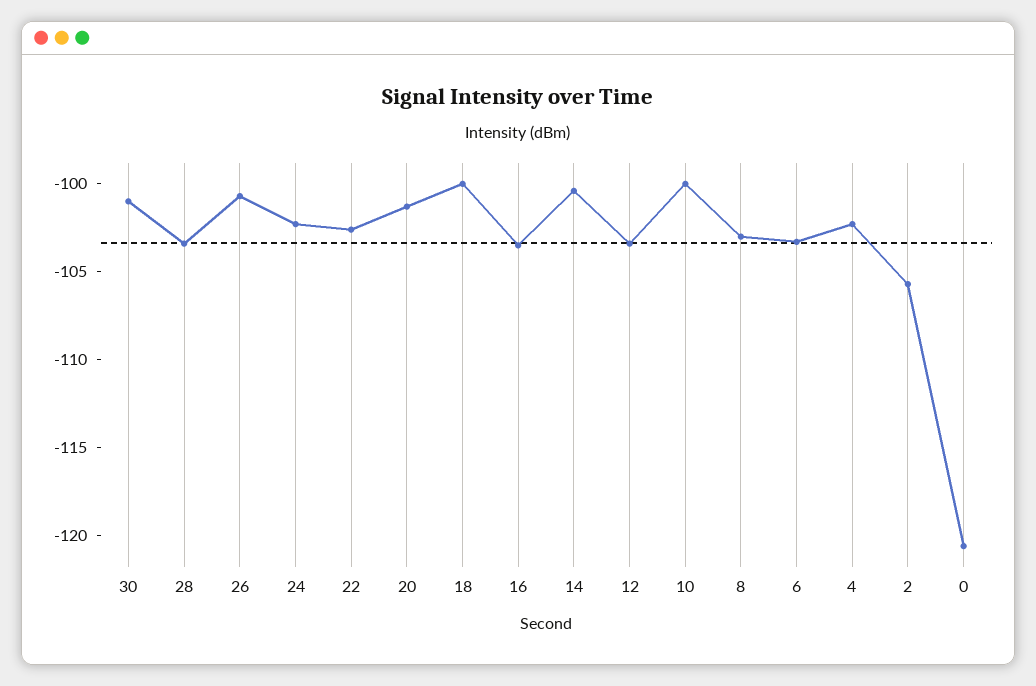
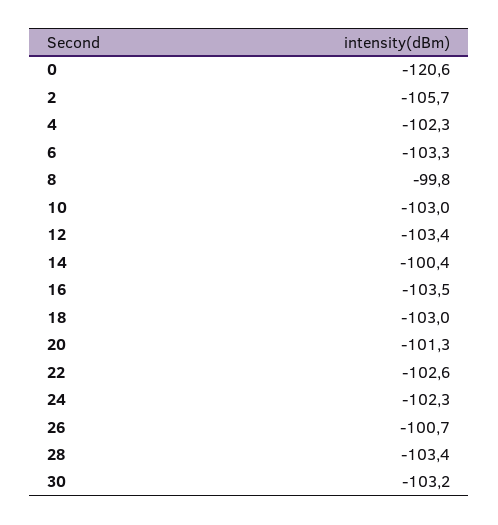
30: -101 -> -103.2
18: -100 -> -103
10: -100 -> -103
8: -103 -> -99.8

